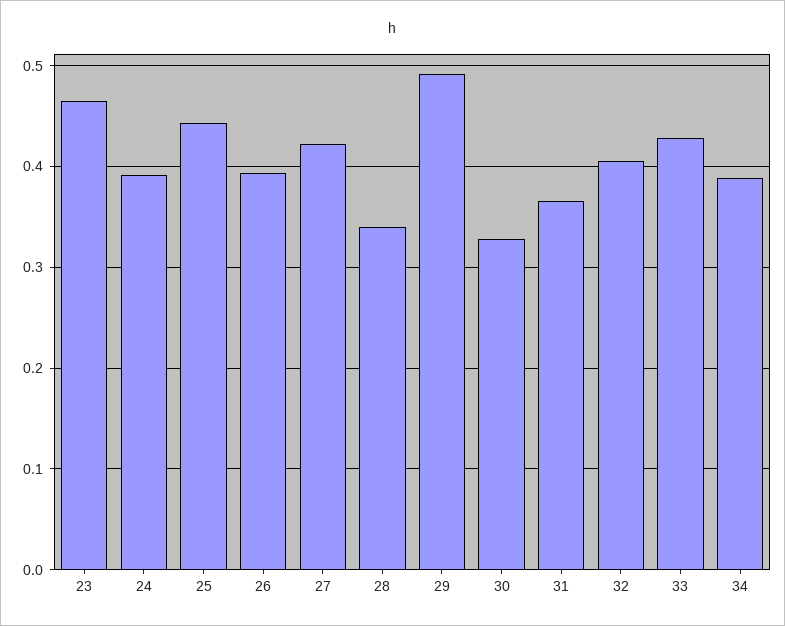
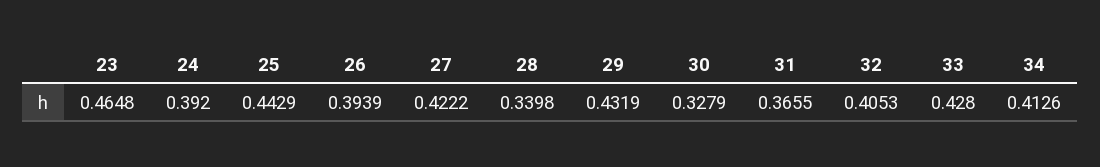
29: 0.49 -> 0.4319
34: 0.39 -> 0.4126

